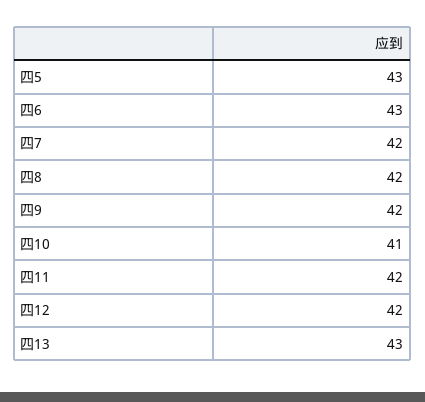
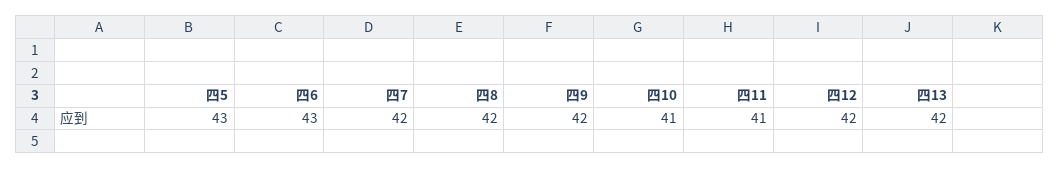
四11: 42 -> 41
四13: 43 -> 42

